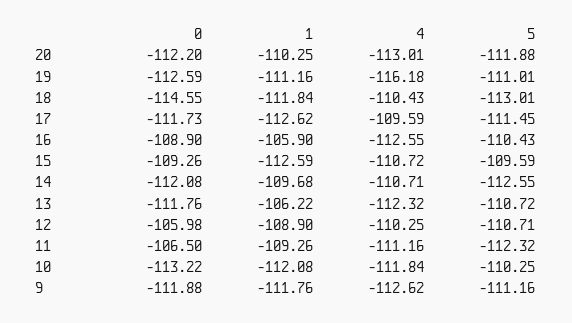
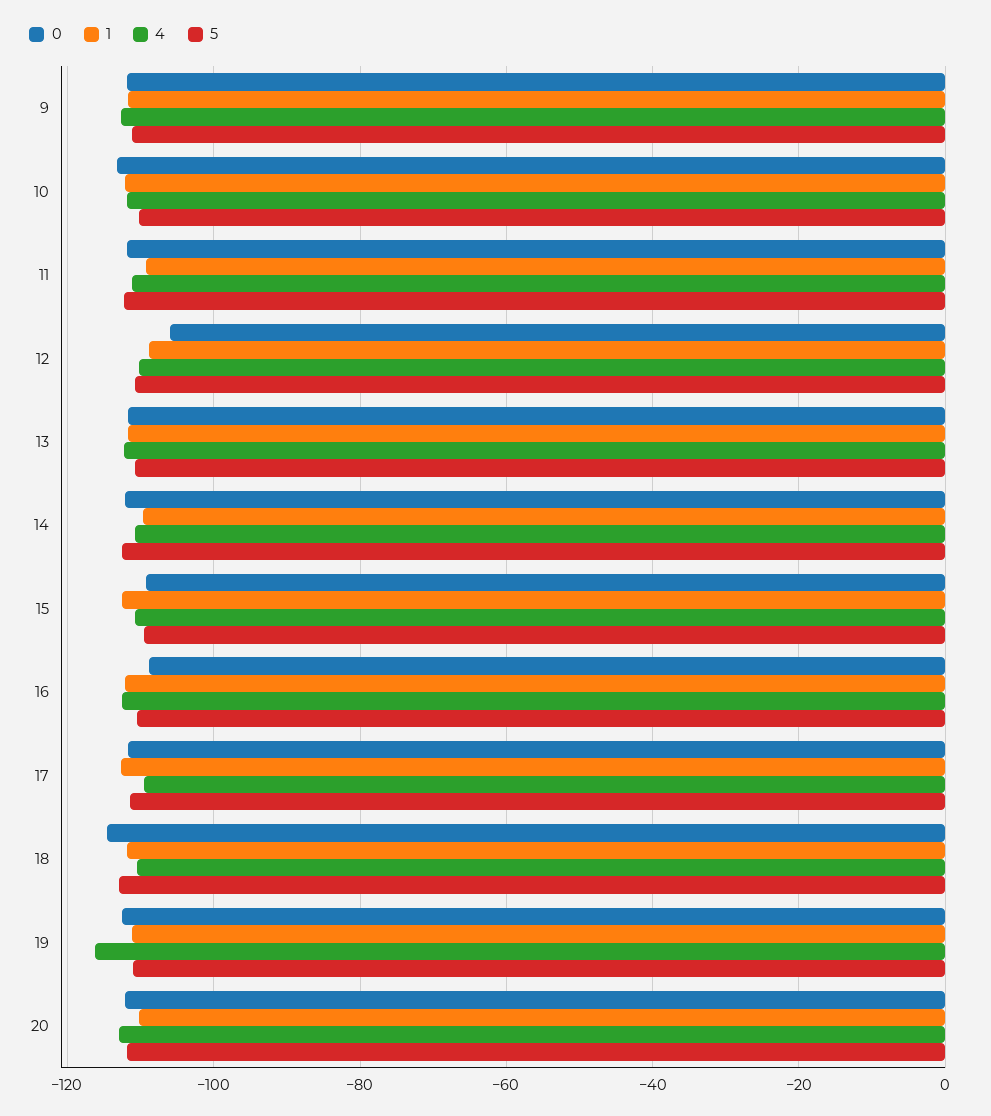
1, 16: -105.9 -> -112
1, 13: -106.22 -> -112
0, 11: -106.5 -> -112

